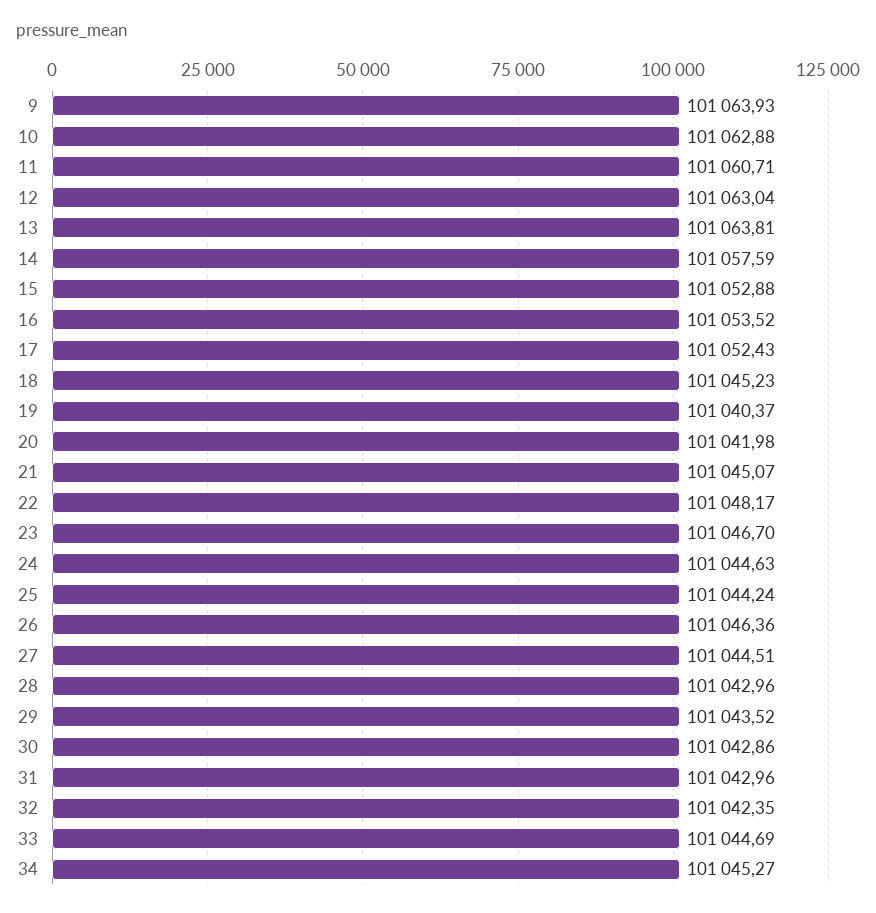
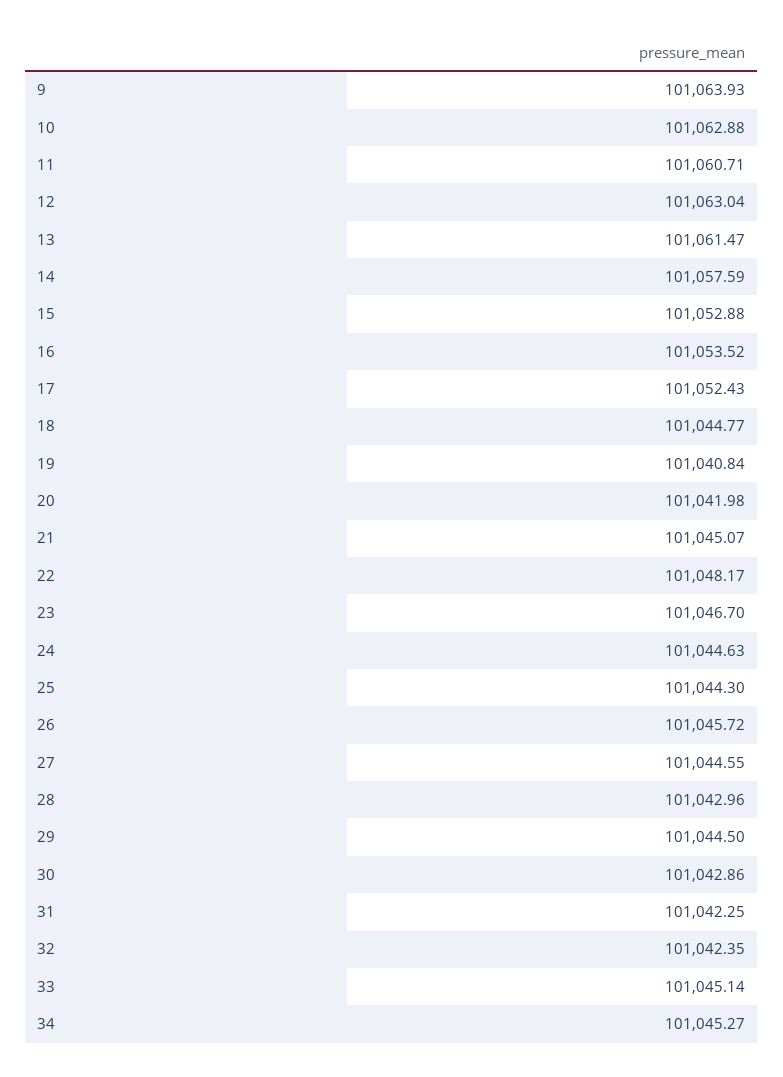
13: 101063.81 -> 101061.47
18: 101045.23 -> 101044.77
19: 101040.37 -> 101040.84
25: 101044.24 -> 101044.3
26: 101046.36 -> 101045.72
27: 101044.51 -> 101044.55
29: 101043.52 -> 101044.5
31: 101042.96 -> 101042.25
33: 101044.69 -> 101045.14

